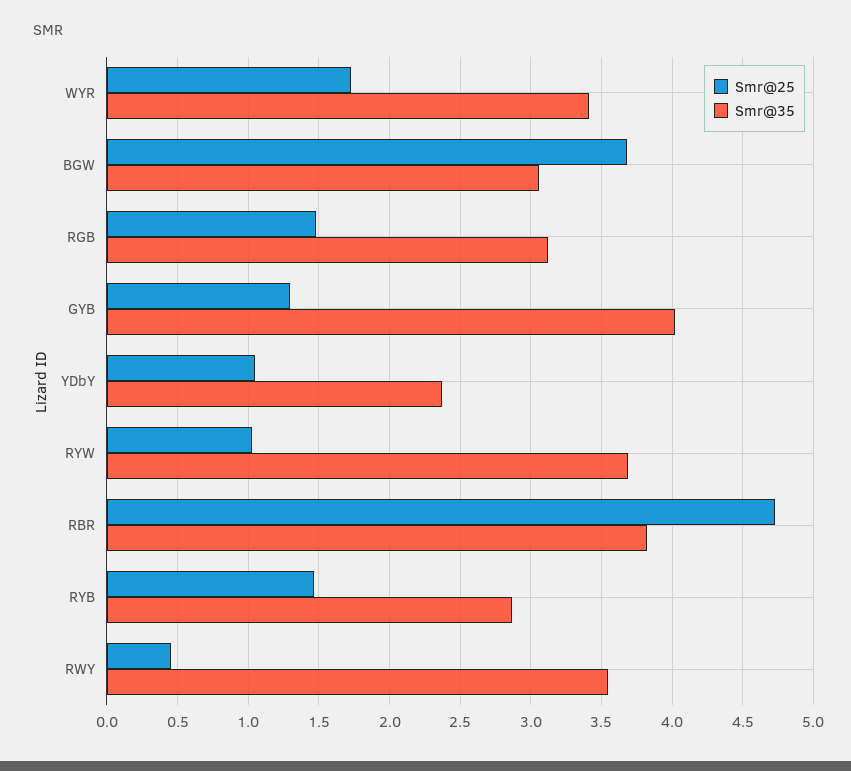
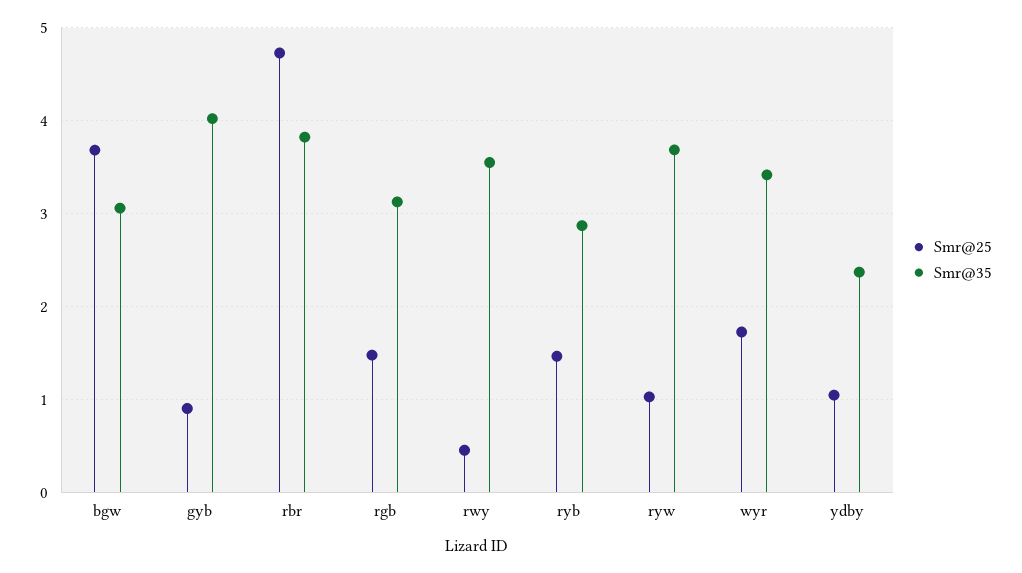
Smr@25, GYB: 1.3 -> 0.9

